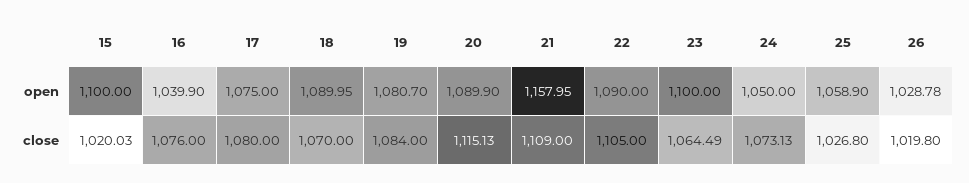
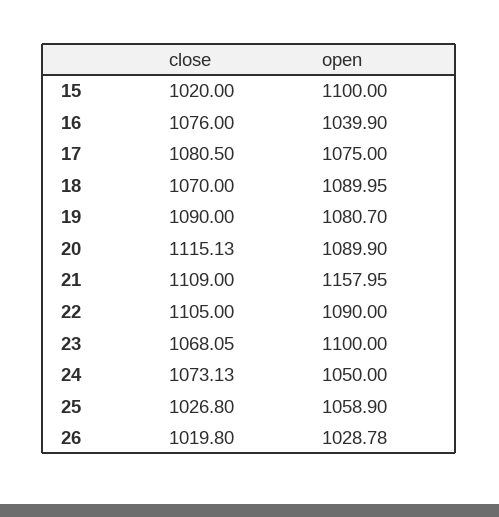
15, close: 1020.03 -> 1020
17, close: 1080 -> 1080.5
19, close: 1084 -> 1090
23, close: 1064.49 -> 1068.05

